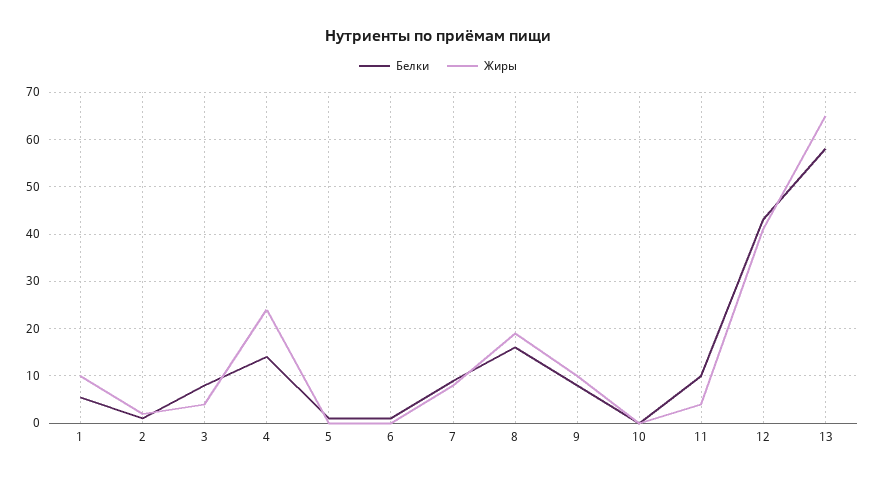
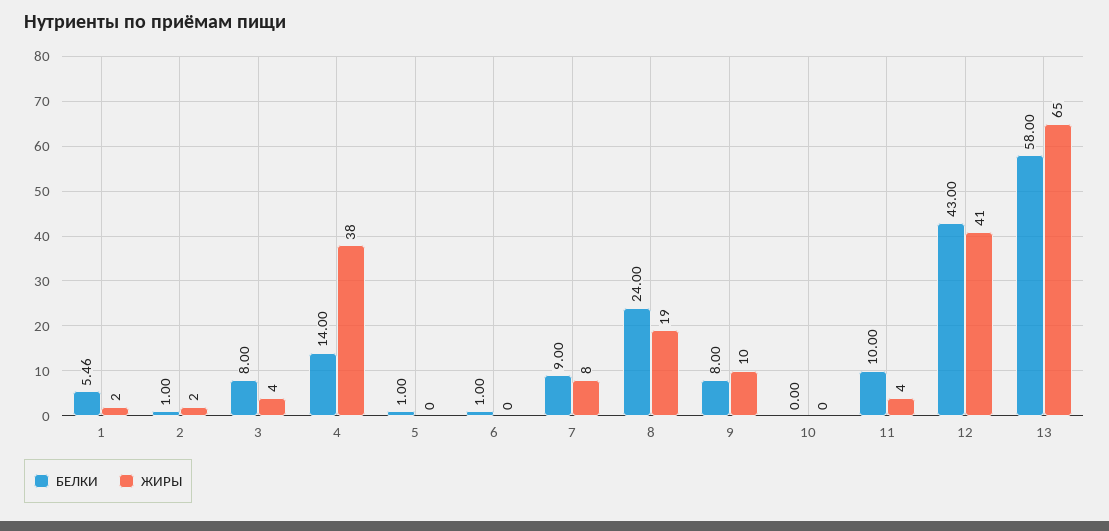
Жиры, 1: 10 -> 2
Жиры, 4: 24 -> 38
Белки, 8: 16 -> 24

